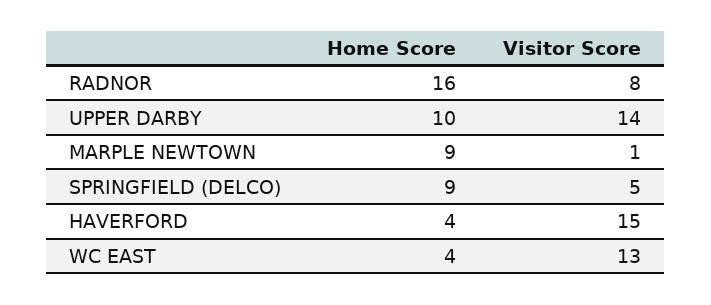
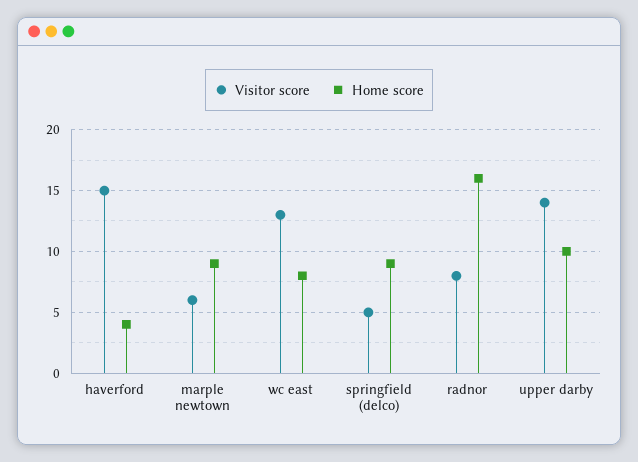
Visitor Score, MARPLE NEWTOWN: 1 -> 6
Home Score, WC EAST: 4 -> 8

